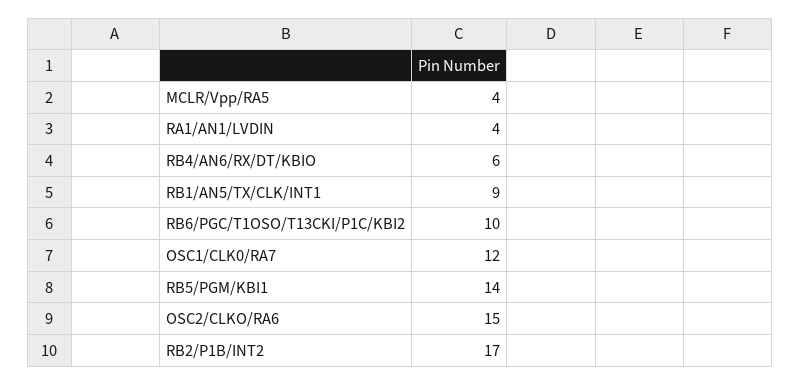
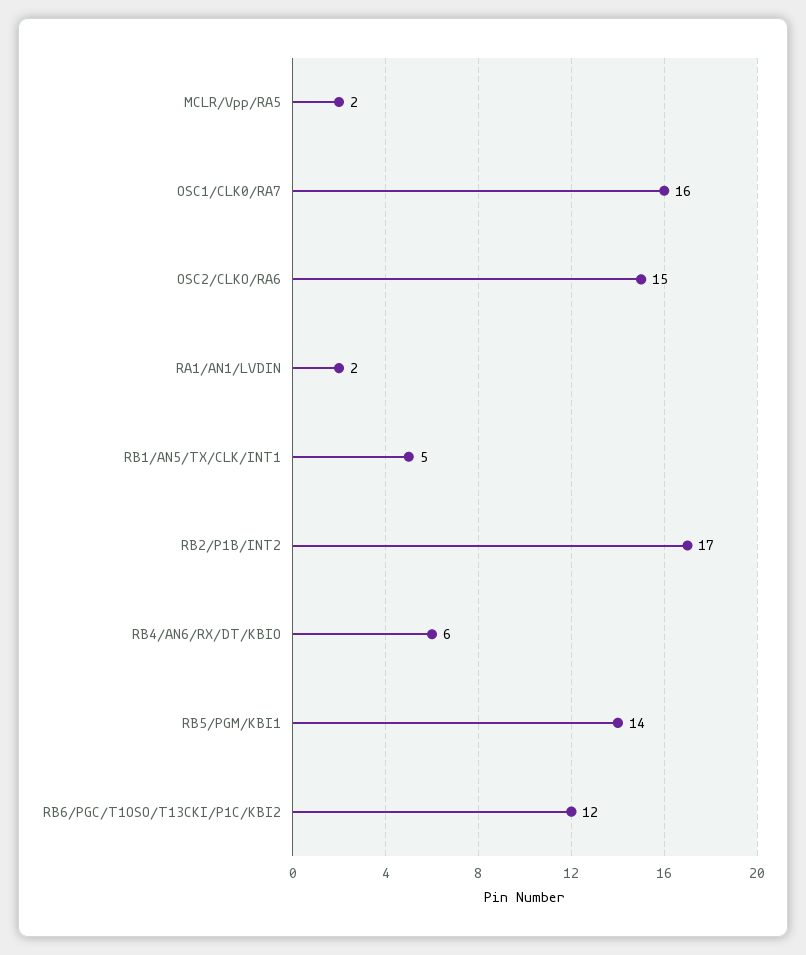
MCLR/Vpp/RA5: 4 -> 2
RA1/AN1/LVDIN: 4 -> 2
RB1/AN5/TX/CLK/INT1: 9 -> 5
RB6/PGC/T1OSO/T13CKI/P1C/KBI2: 10 -> 12
OSC1/CLK0/RA7: 12 -> 16

